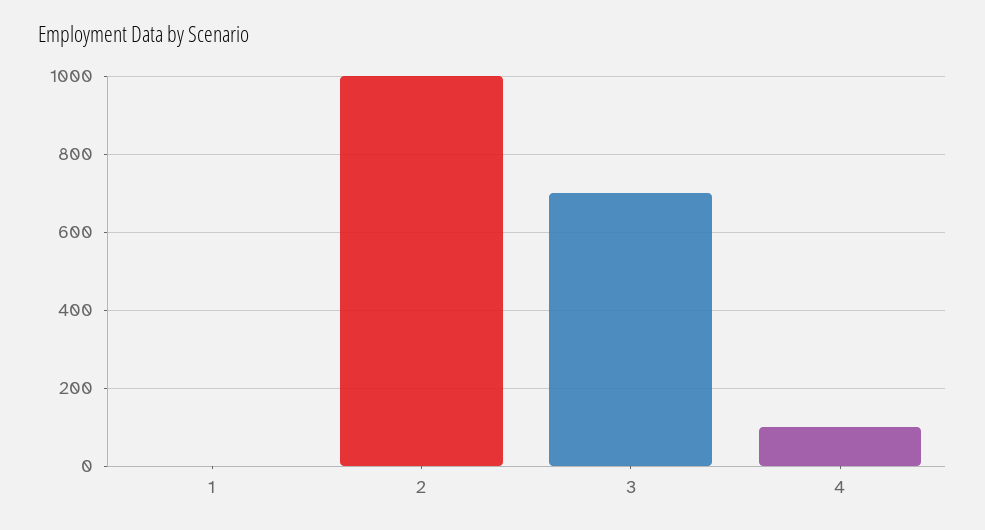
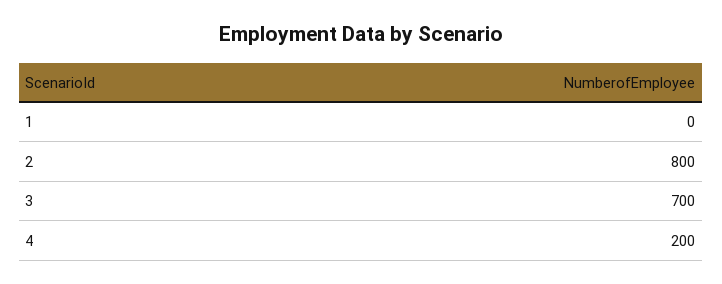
2: 1000 -> 800
4: 100 -> 200

